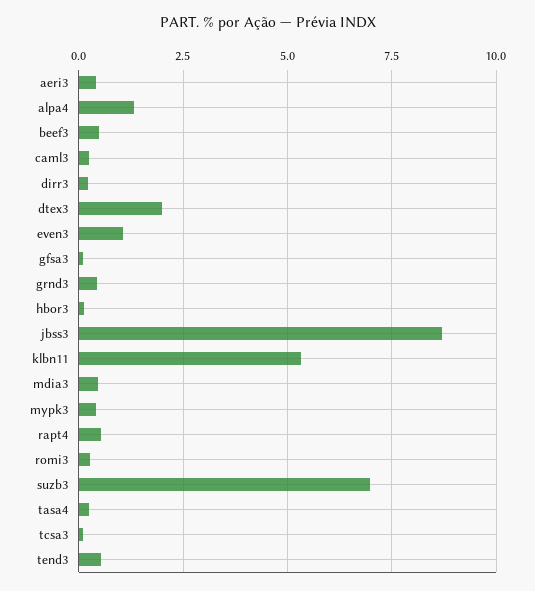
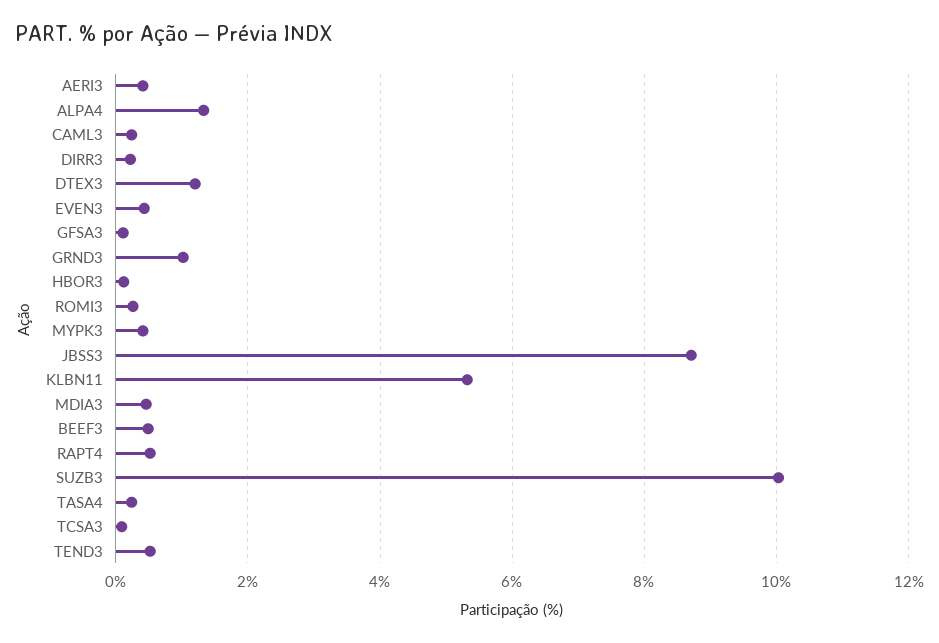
dtex3: 2 -> 1.2
even3: 1 -> 0.4
grnd3: 0.5 -> 1
suzb3: 7 -> 10

